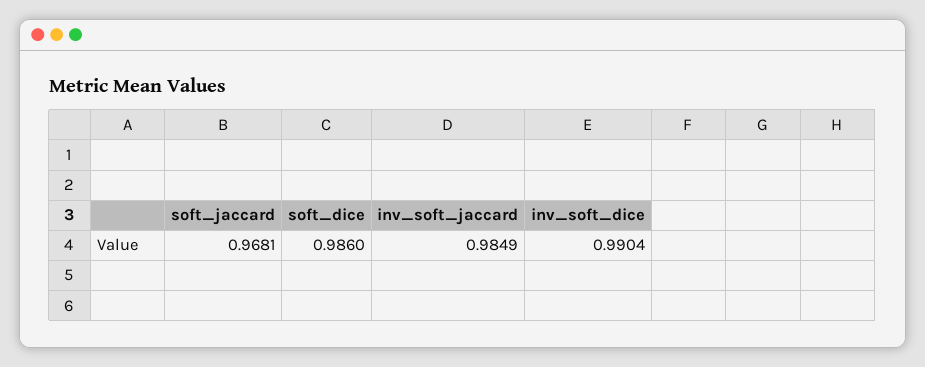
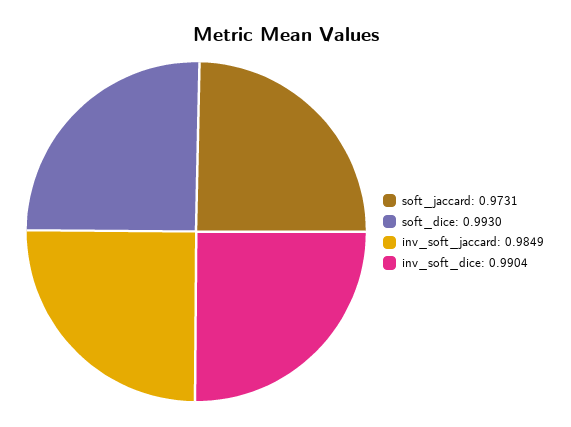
soft_jaccard: 0.9681 -> 0.9731
soft_dice: 0.986 -> 0.993

